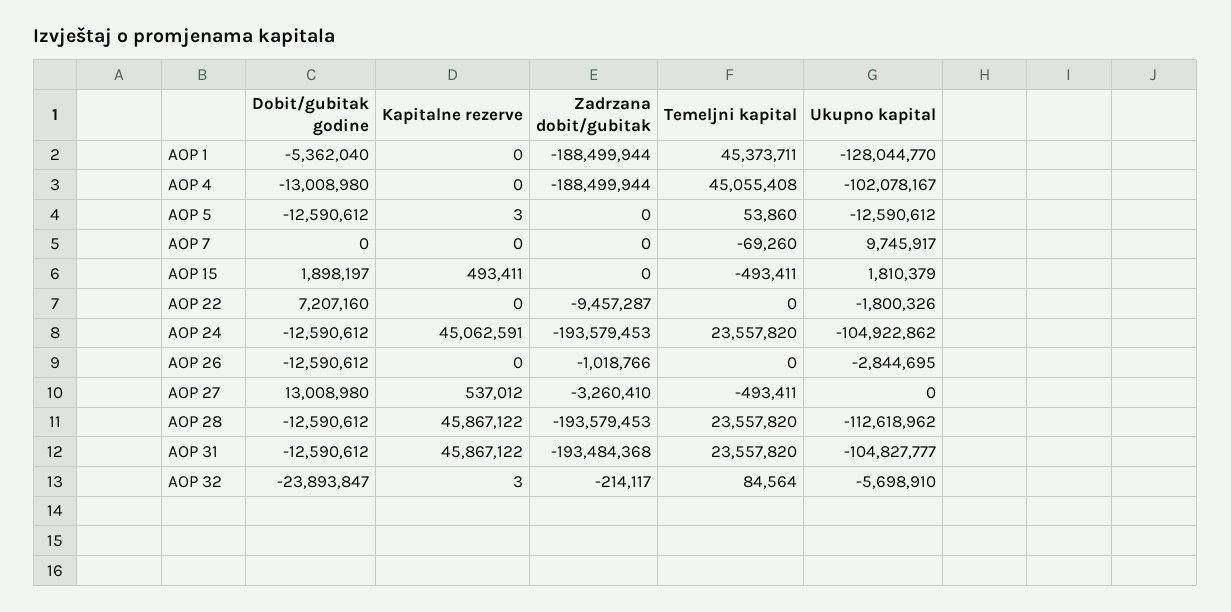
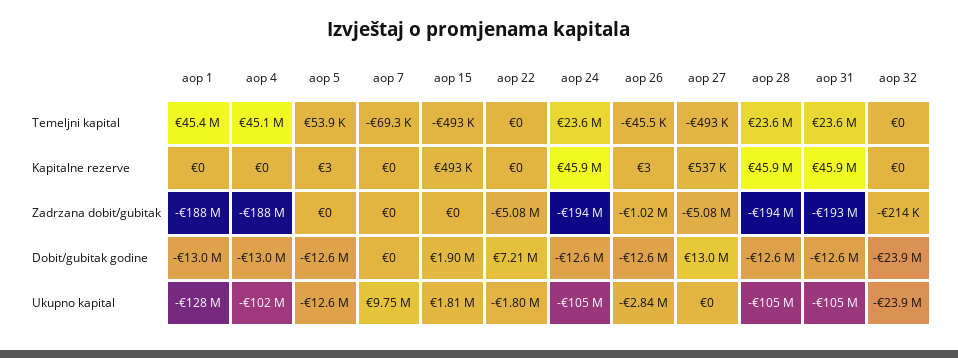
Dobit/gubitak godine, AOP 1: -5362040 -> -13000000
Zadrzana dobit/gubitak, AOP 22: -9457287 -> -5080000
Kapitalne rezerve, AOP 24: 45062591 -> 45900000
Kapitalne rezerve, AOP 26: 0 -> 3
Temeljni kapital, AOP 26: 0 -> -45500
Zadrzana dobit/gubitak, AOP 27: -3260410 -> -5080000
Ukupno kapital, AOP 28: -112618962 -> -105000000
Kapitalne rezerve, AOP 32: 3 -> 0
Temeljni kapital, AOP 32: 84564 -> 0
Ukupno kapital, AOP 32: -5698910 -> -23900000

